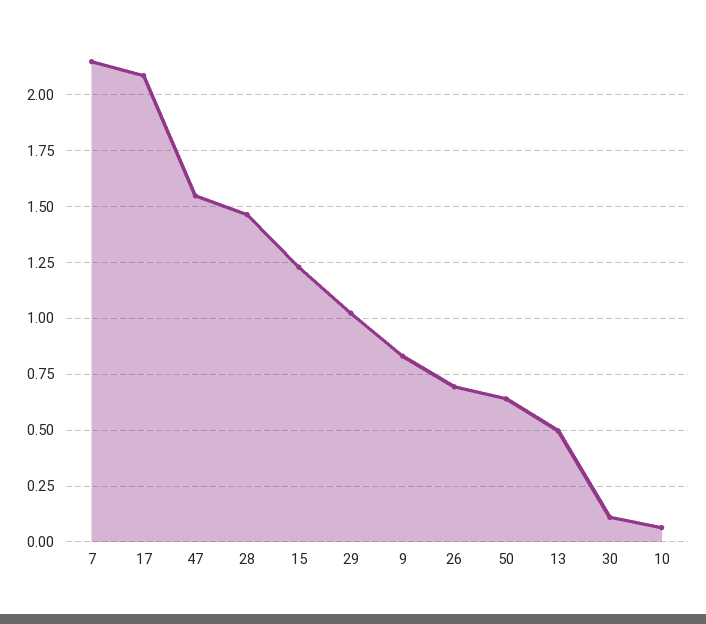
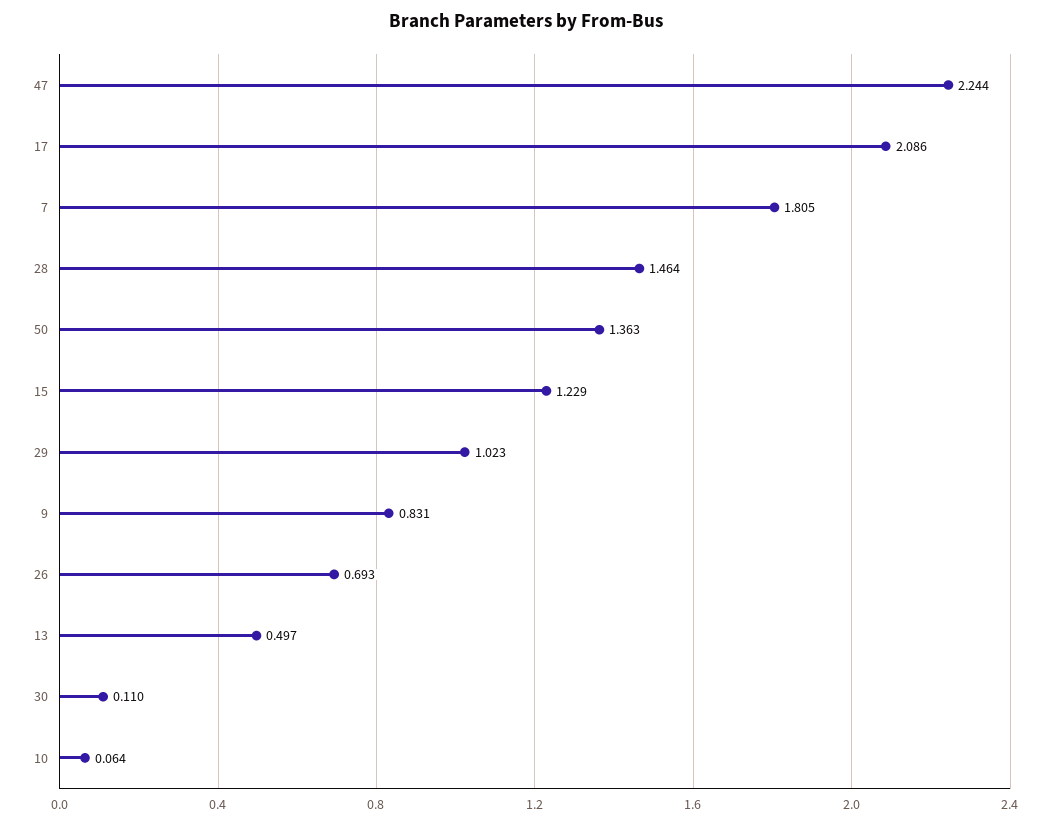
7: 2.15 -> 1.805
47: 1.55 -> 2.244
50: 0.65 -> 1.363

